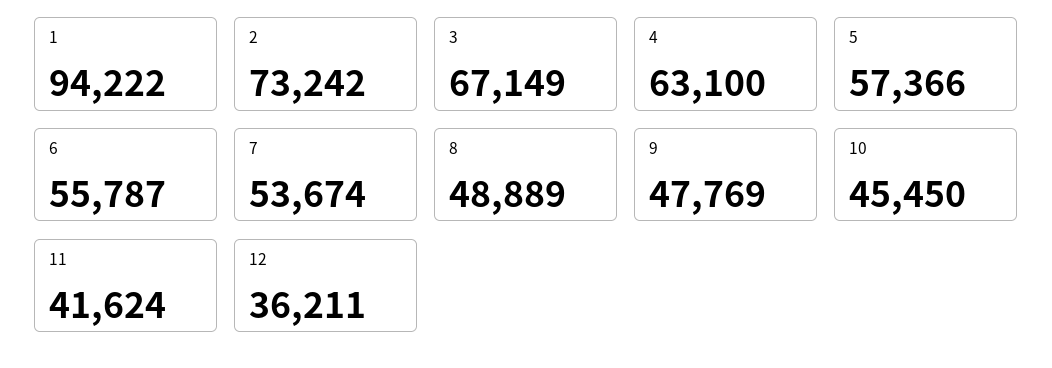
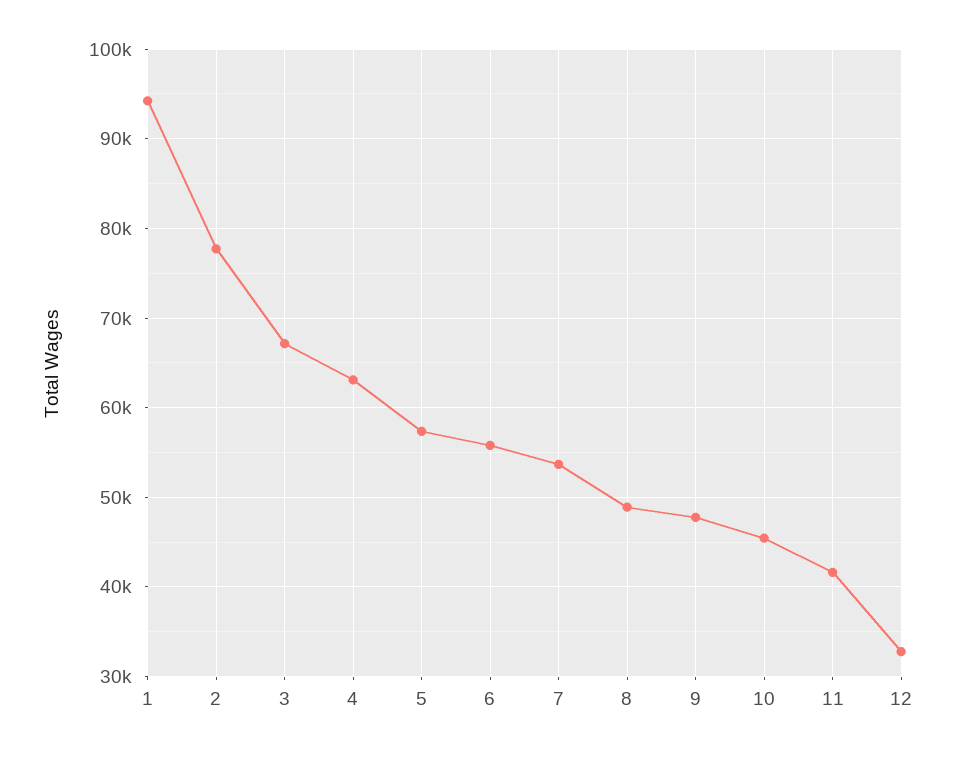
2: 73242 -> 78000
12: 36211 -> 33000

